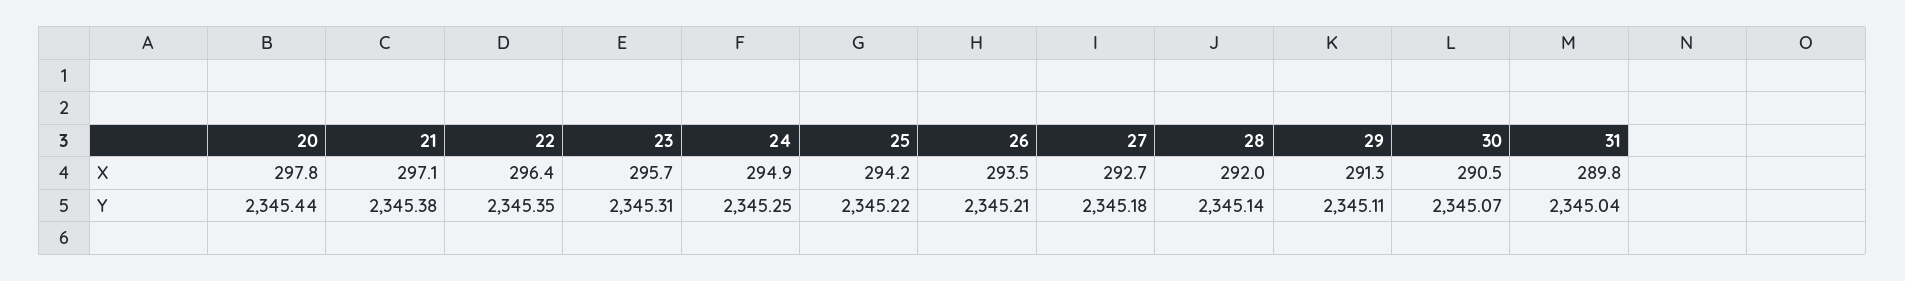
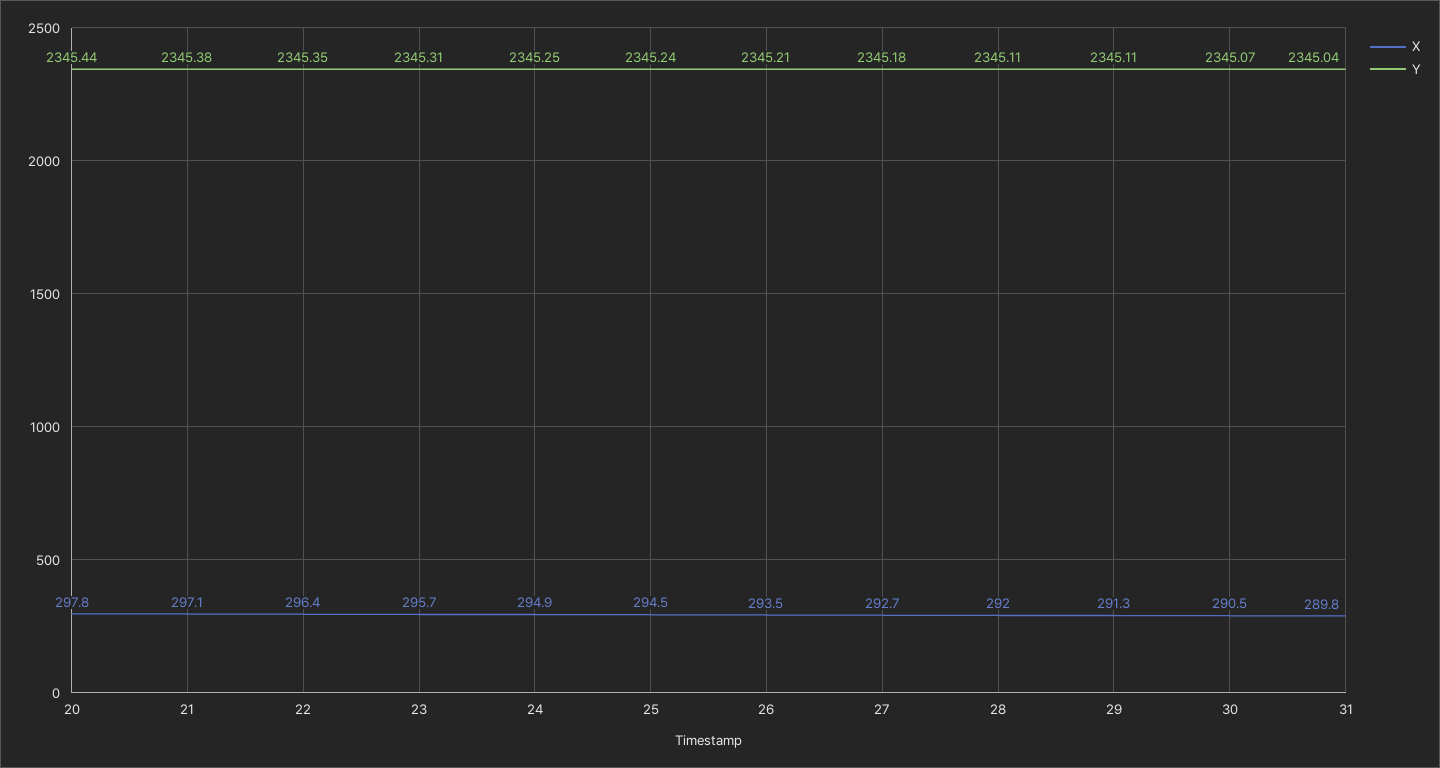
X, 25: 294.2 -> 294.5
Y, 25: 2345.22 -> 2345.24
Y, 28: 2345.14 -> 2345.11

